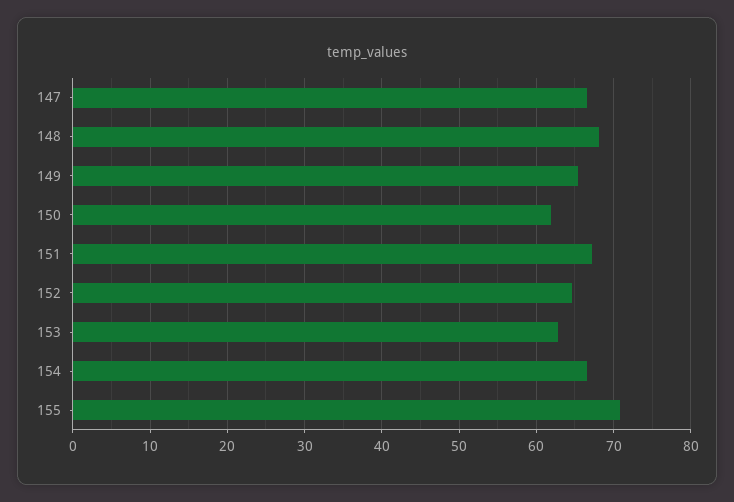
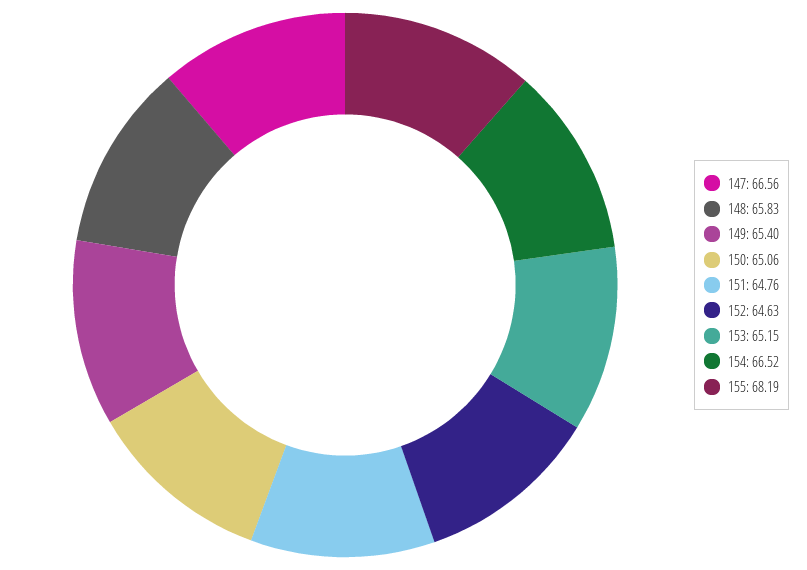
148: 68 -> 65.83
150: 62 -> 65.06
151: 67 -> 64.76
153: 63 -> 65.15
155: 71 -> 68.19

